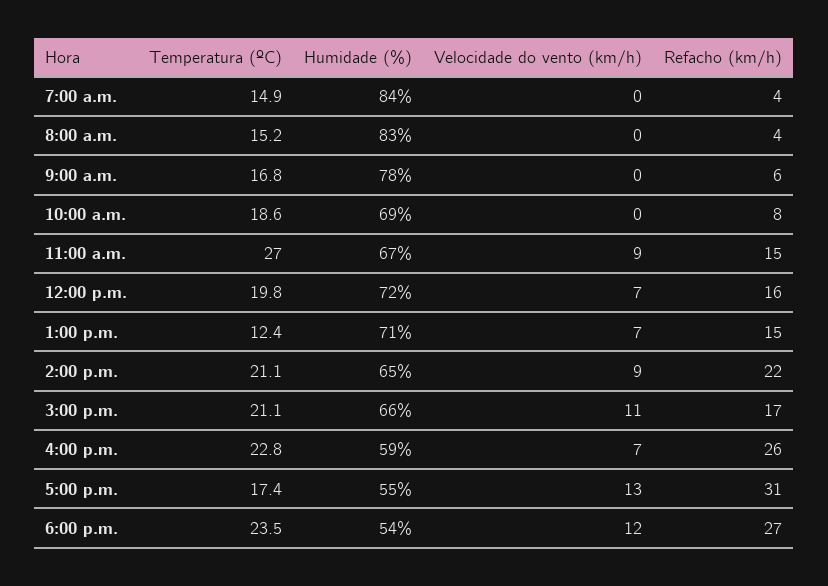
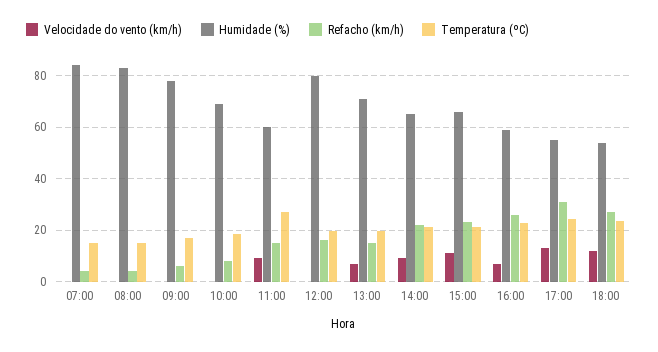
Humidade (%), 11:00 a.m.: 67 -> 60
Humidade (%), 12:00 p.m.: 72 -> 80
Velocidade do vento (km/h), 12:00 p.m.: 7 -> 0
Temperatura (ºC), 1:00 p.m.: 12.4 -> 20
Refacho (km/h), 3:00 p.m.: 17 -> 22.5
Temperatura (ºC), 5:00 p.m.: 17.4 -> 25

